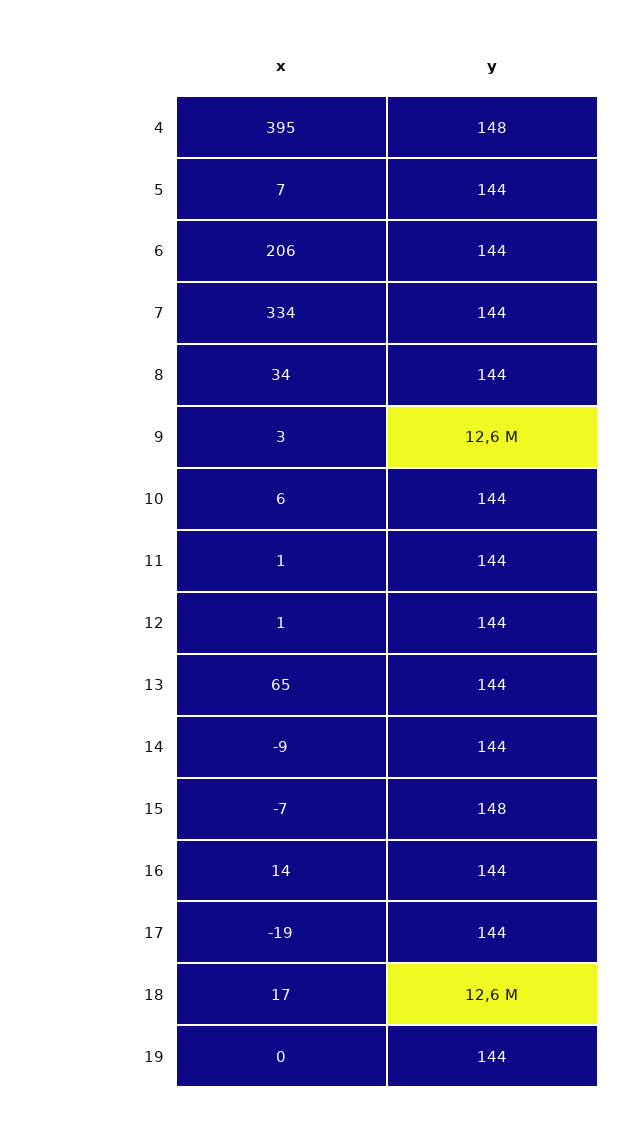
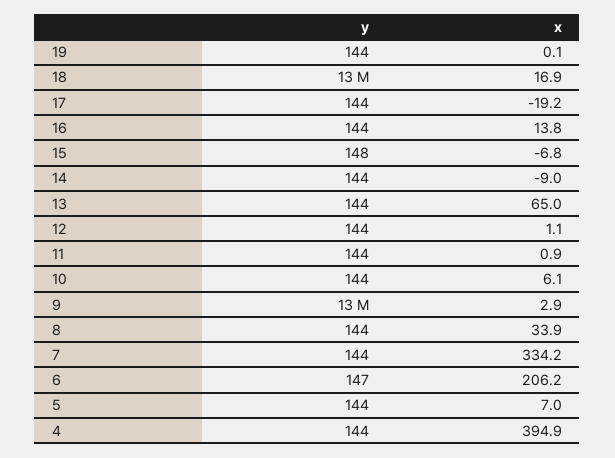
y, 4: 148 -> 144
y, 6: 144 -> 147

